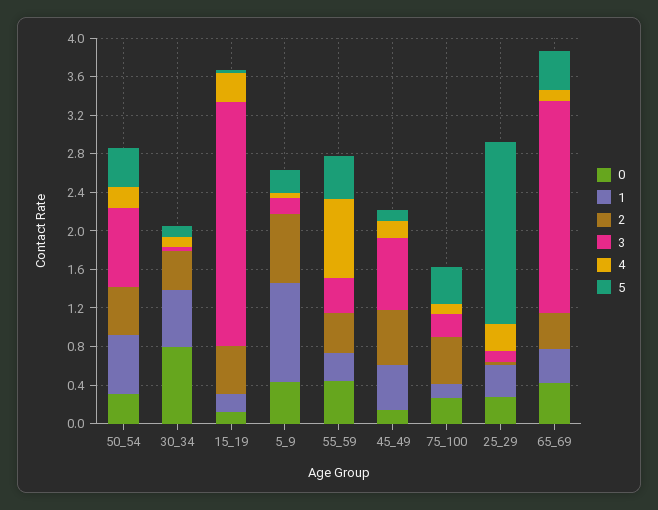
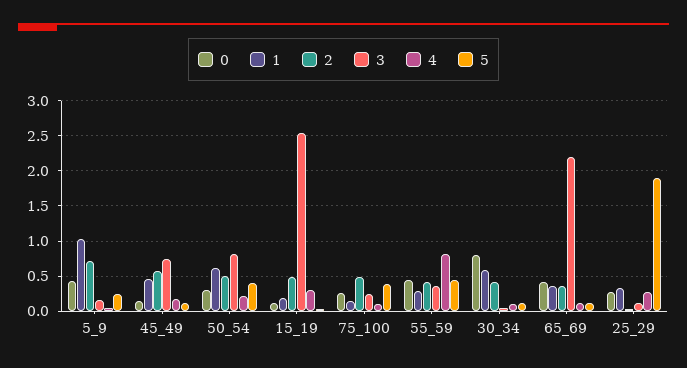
5, 65_69: 0.4 -> 0.1

